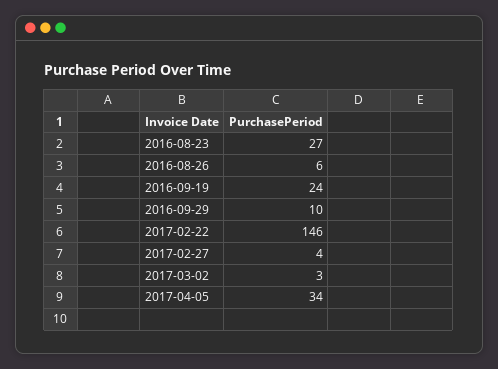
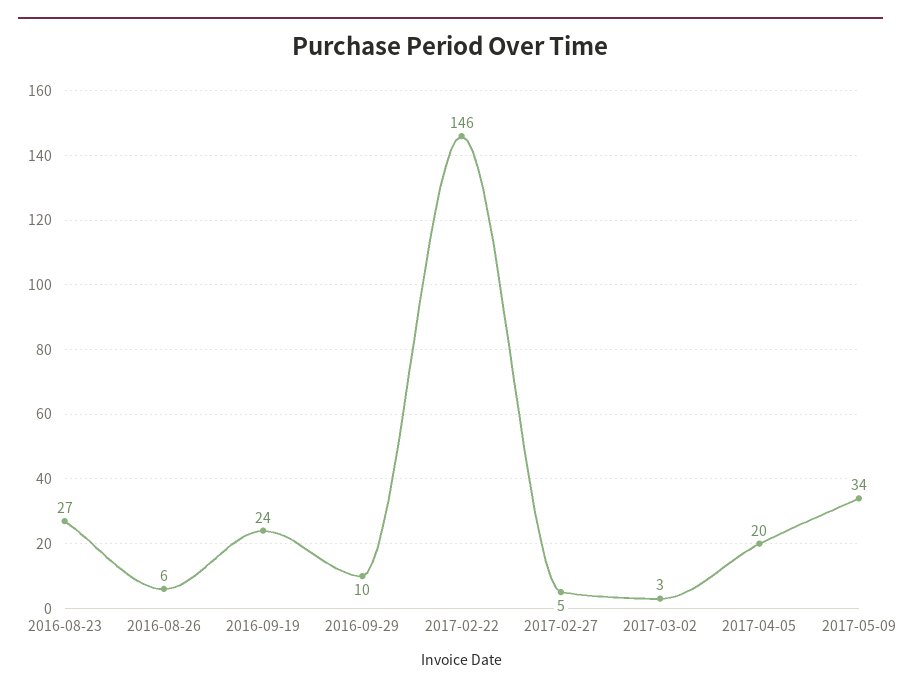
2017-02-27: 4 -> 5
2017-04-05: 34 -> 20
2017-05-09: none -> 34

